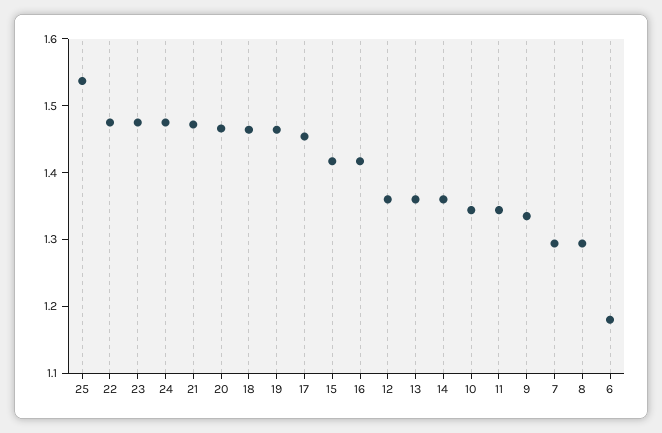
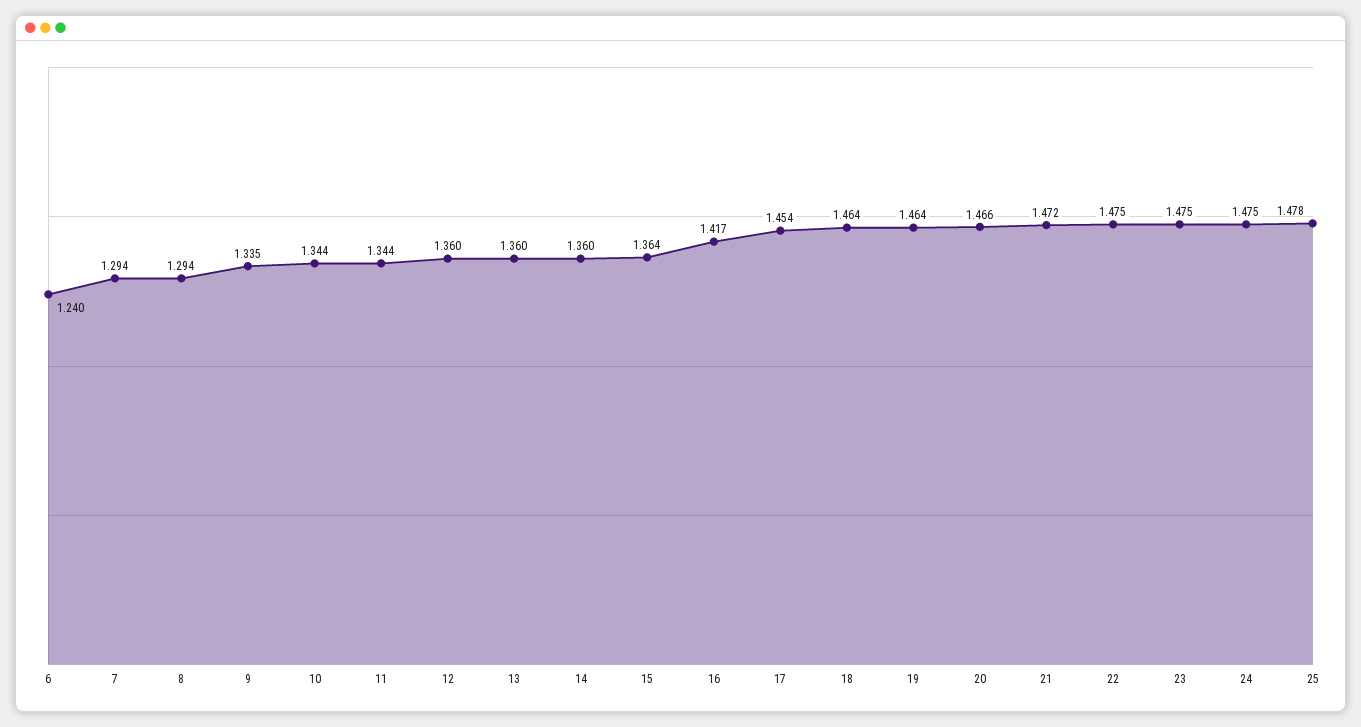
25: 1.54 -> 1.478
15: 1.42 -> 1.364
6: 1.18 -> 1.24

